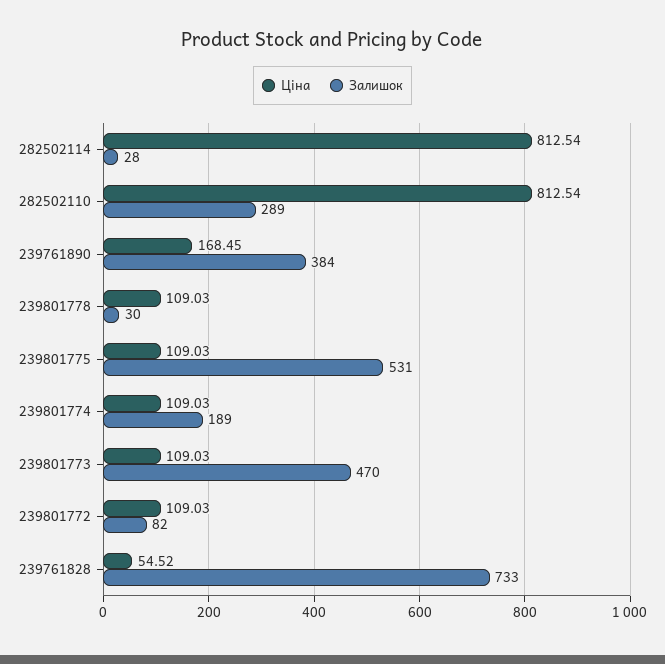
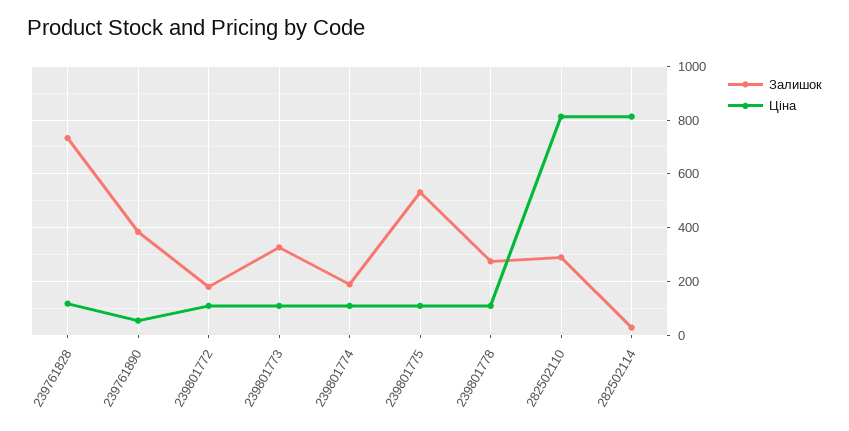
Ціна, 239761890: 168.45 -> 50
Залишок, 239801778: 30 -> 275
Залишок, 239801773: 470 -> 325
Залишок, 239801772: 82 -> 175
Ціна, 239761828: 54.52 -> 125

